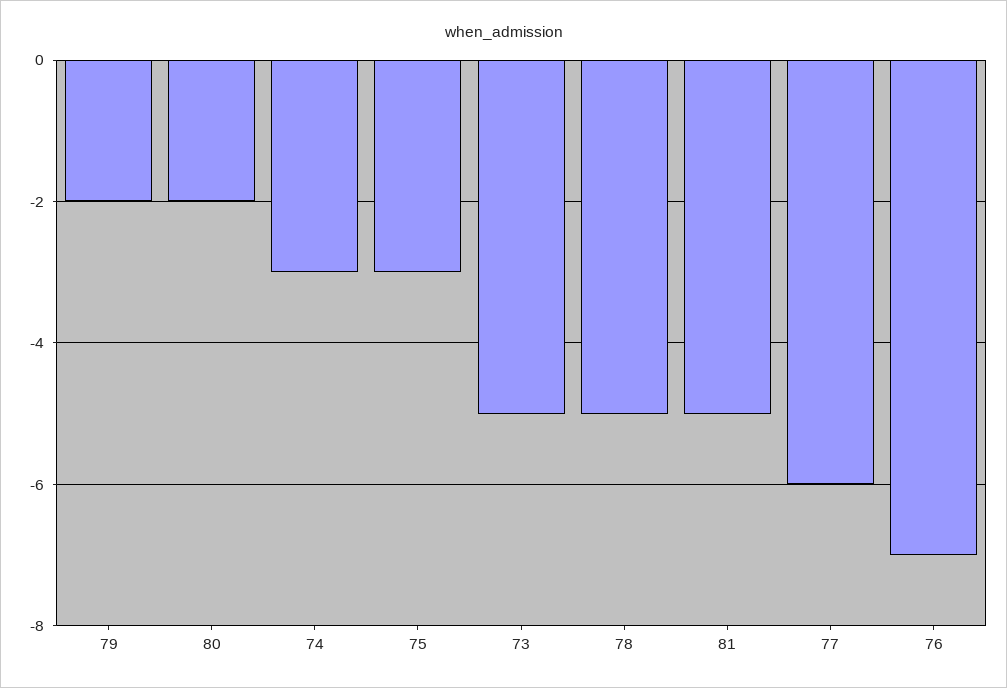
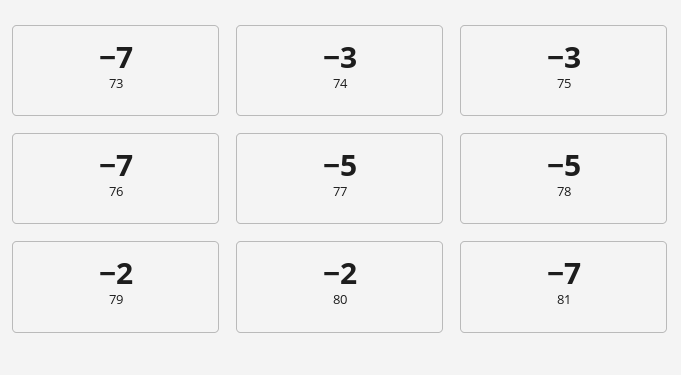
73: -5 -> -7
81: -5 -> -7
77: -6 -> -5

